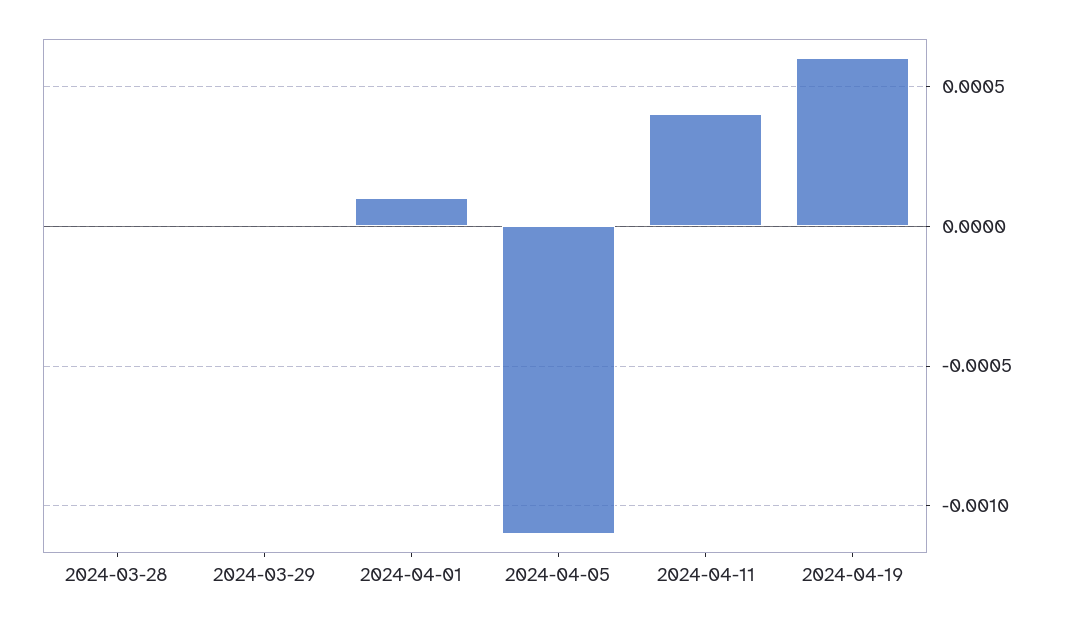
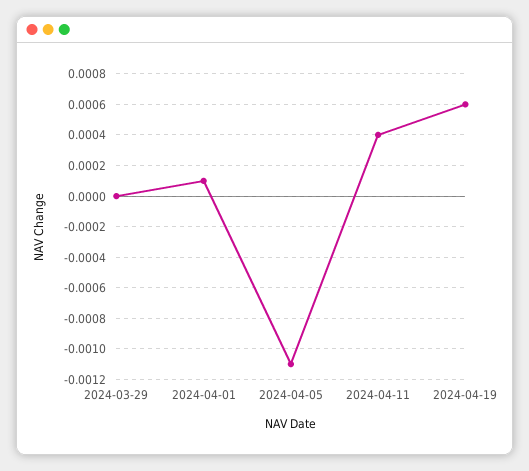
2024-03-28: 0 -> none

